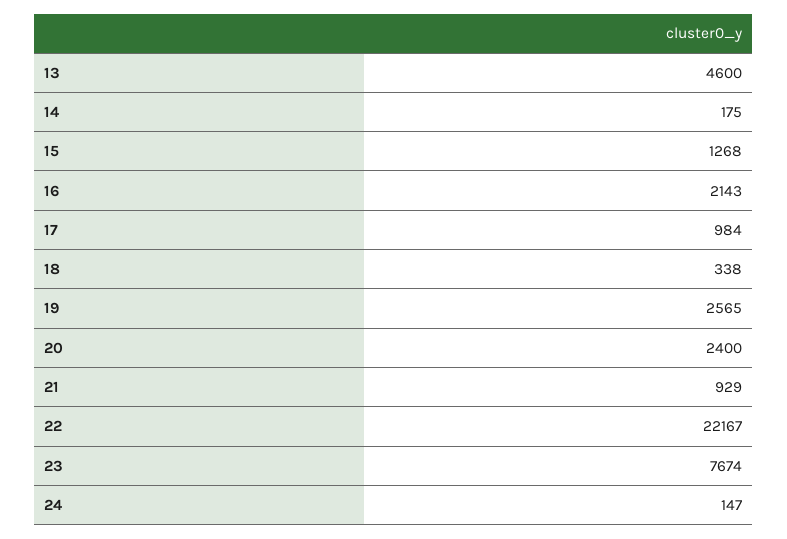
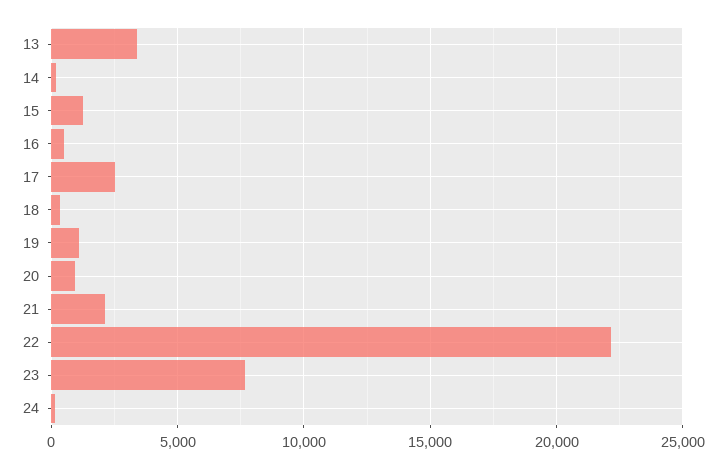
13: 4600 -> 3500
16: 2143 -> 500
17: 984 -> 2500
19: 2565 -> 1000
20: 2400 -> 1000
21: 929 -> 2000

